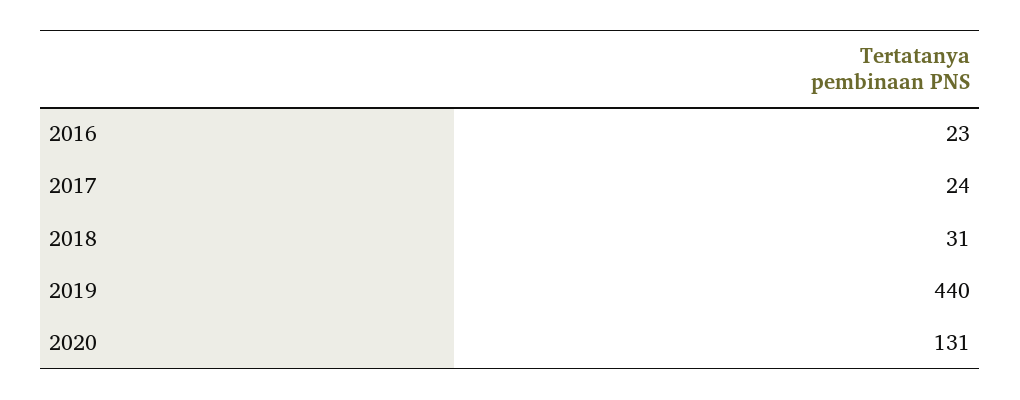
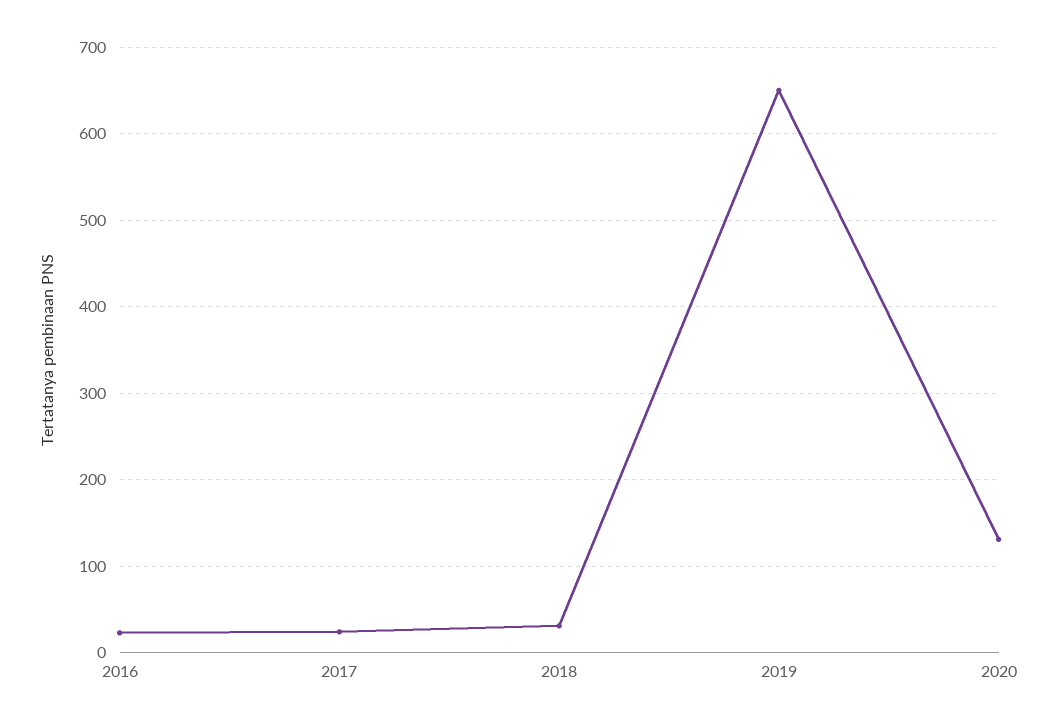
2019: 440 -> 650

